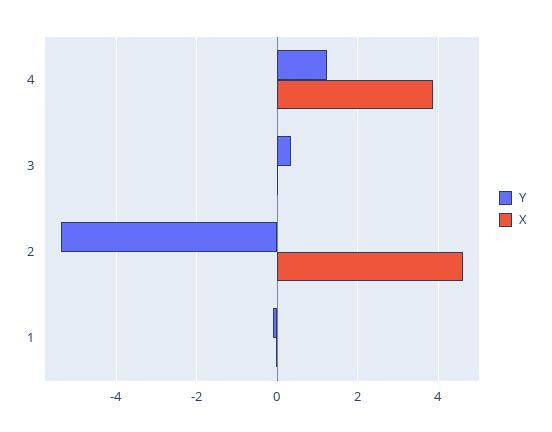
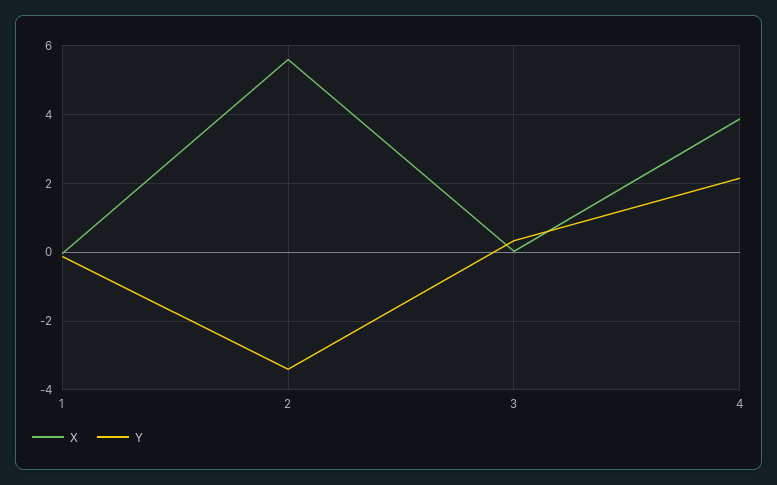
Y, 4: 1.2 -> 2.2
Y, 2: -5.4 -> -3.4
X, 2: 4.6 -> 5.6

